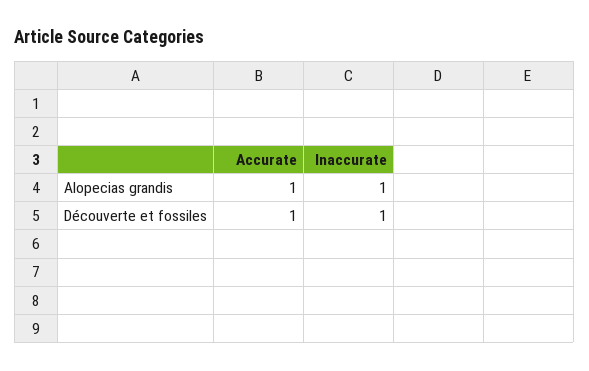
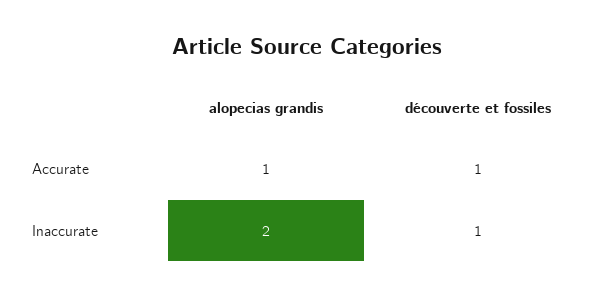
Inaccurate, Alopecias grandis: 1 -> 2

